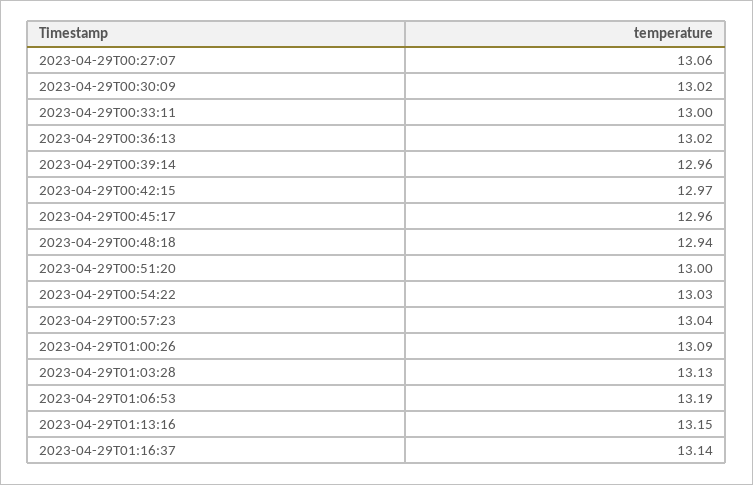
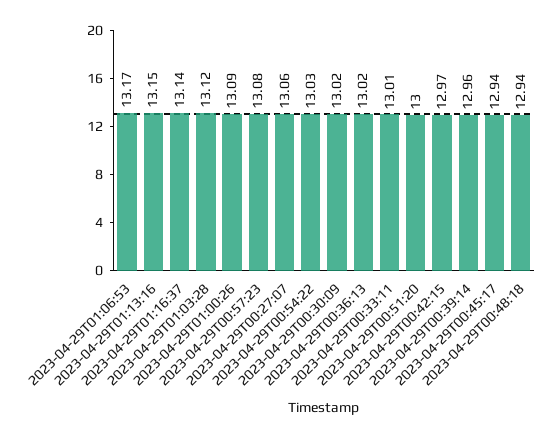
2023-04-29T00:33:11: 13 -> 13.01
2023-04-29T00:45:17: 12.96 -> 12.94
2023-04-29T00:57:23: 13.04 -> 13.08
2023-04-29T01:03:28: 13.13 -> 13.12
2023-04-29T01:06:53: 13.19 -> 13.17

